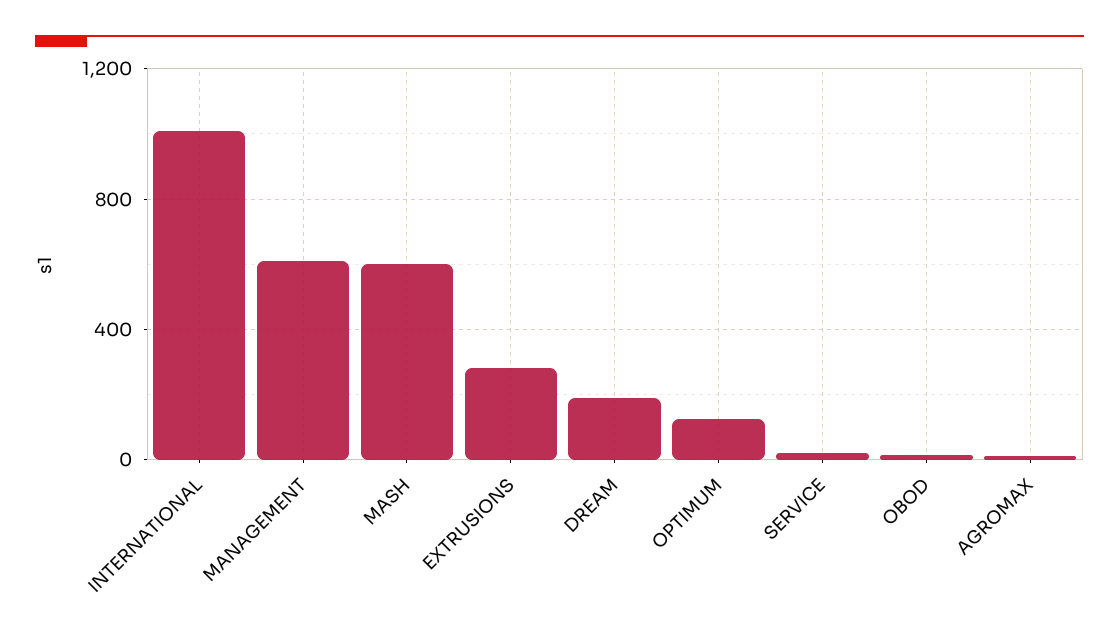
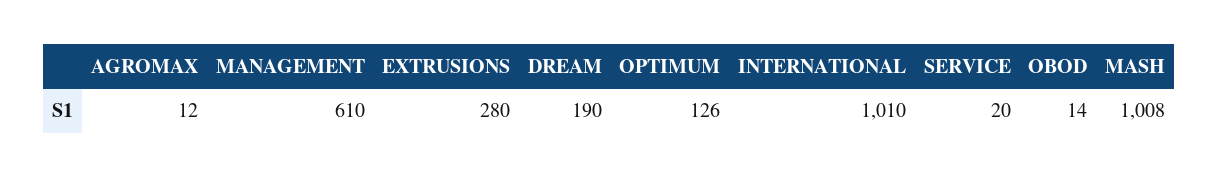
MASH: 600 -> 1008

